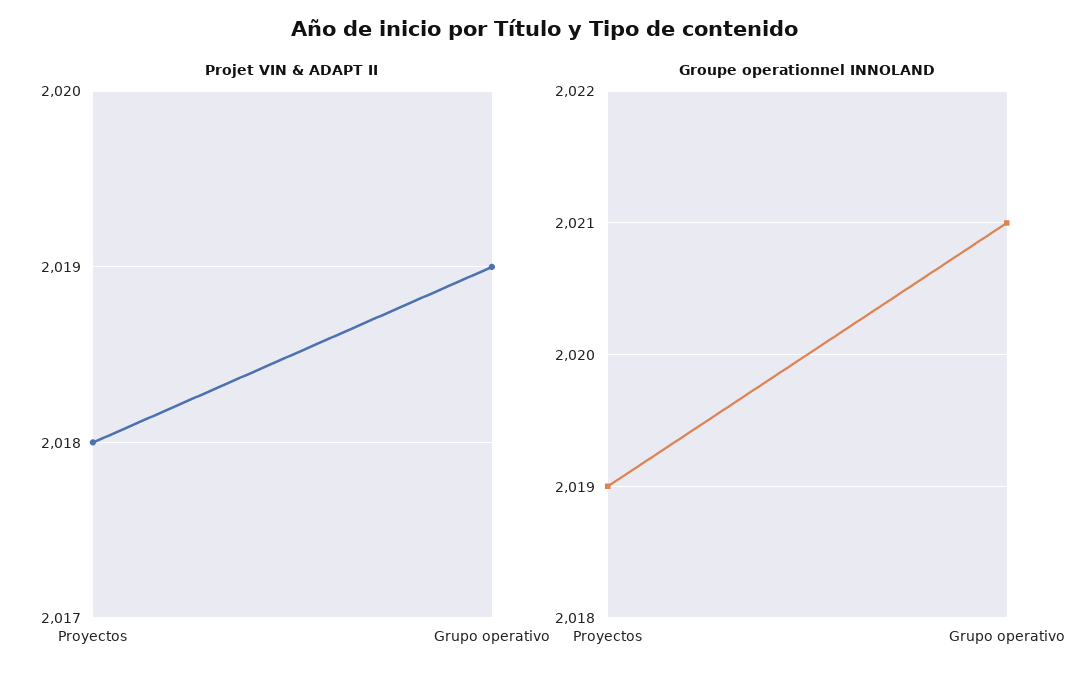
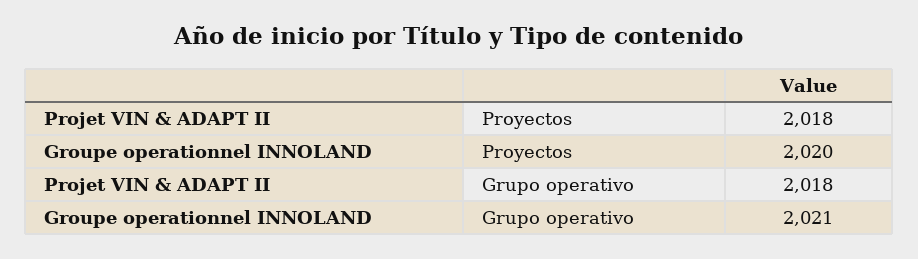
Projet VIN & ADAPT II, Grupo operativo: 2019 -> 2018
Groupe operationnel INNOLAND, Proyectos: 2019 -> 2020

